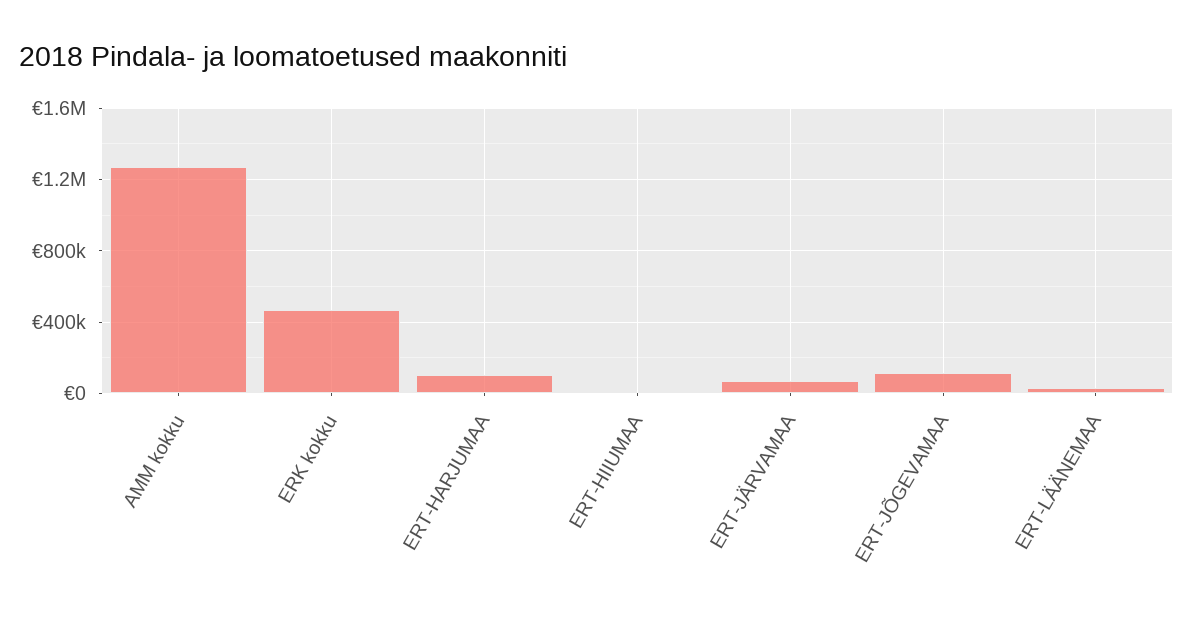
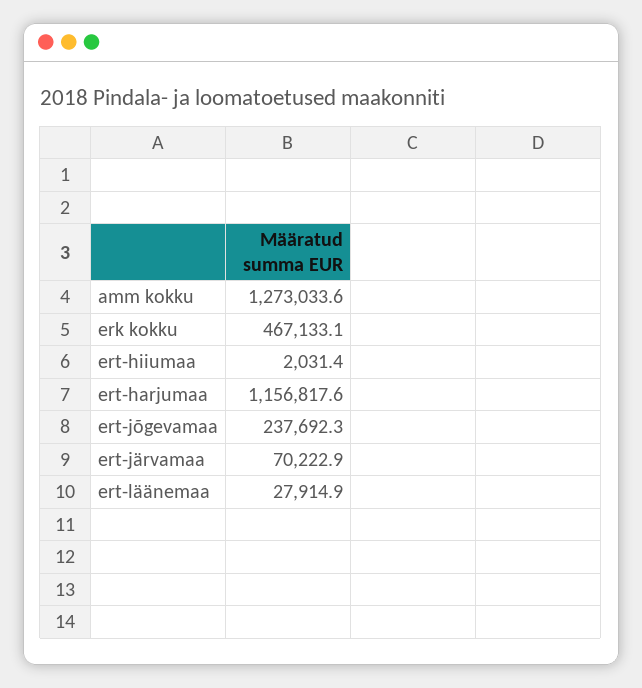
ERT-HARJUMAA: 100000 -> 1156817.6
ERT-JÕGEVAMAA: 100000 -> 237692.3

